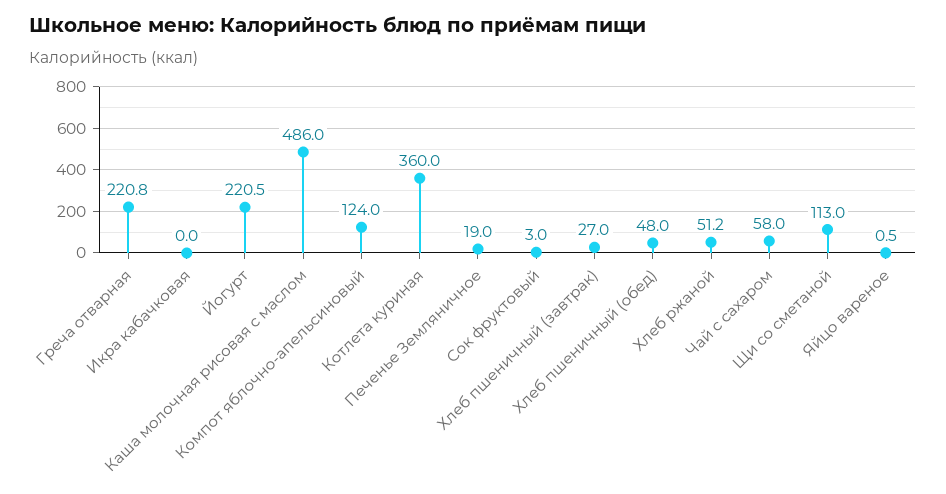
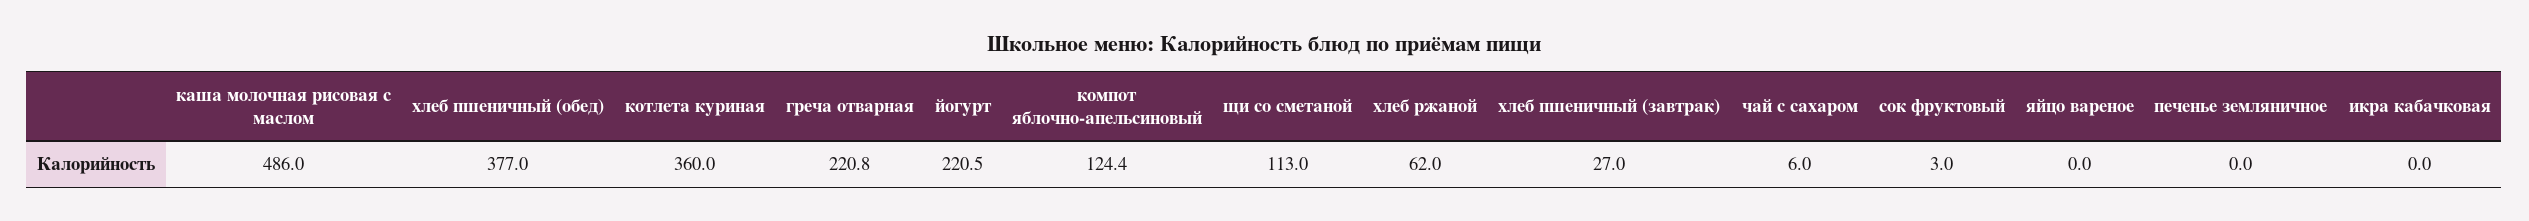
Компот яблочно-апельсиновый: 124 -> 124.4
Печенье Земляничное: 19 -> 0
Хлеб пшеничный (обед): 48 -> 377
Хлеб ржаной: 51.2 -> 62
Чай с сахаром: 58 -> 6
Яйцо вареное: 0.5 -> 0

